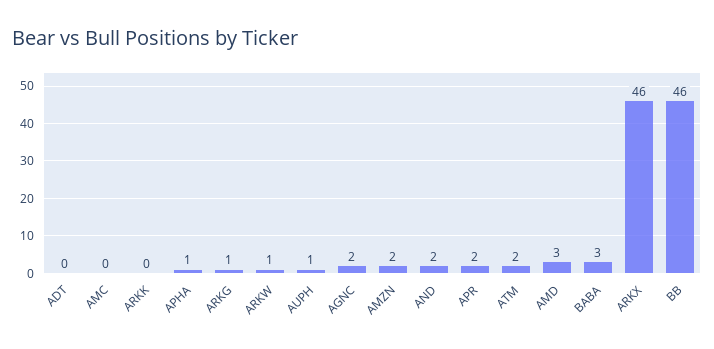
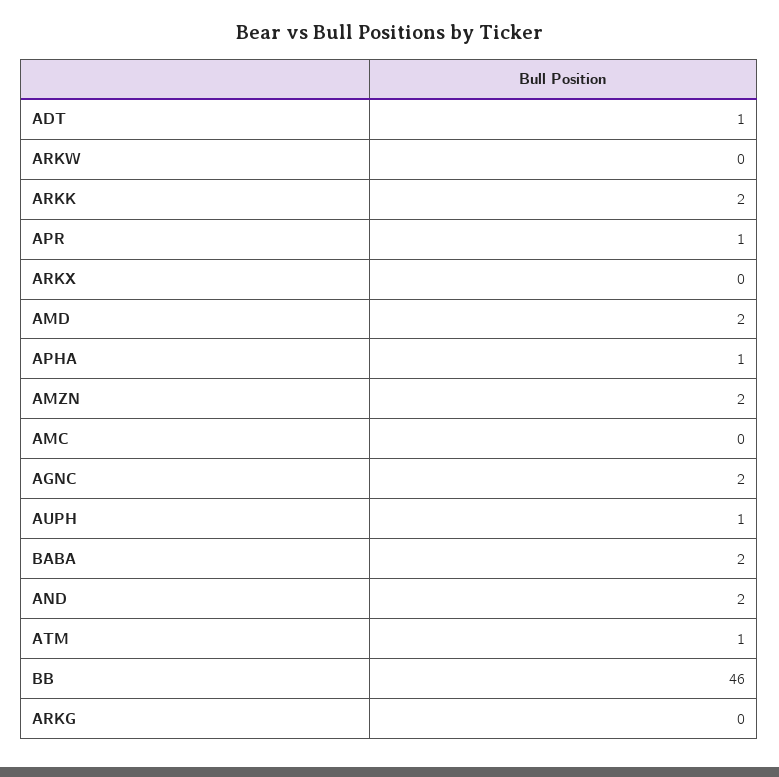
ADT: 0 -> 1
ARKK: 0 -> 2
ARKG: 1 -> 0
ARKW: 1 -> 0
APR: 2 -> 1
ATM: 2 -> 1
AMD: 3 -> 2
BABA: 3 -> 2
ARKX: 46 -> 0

